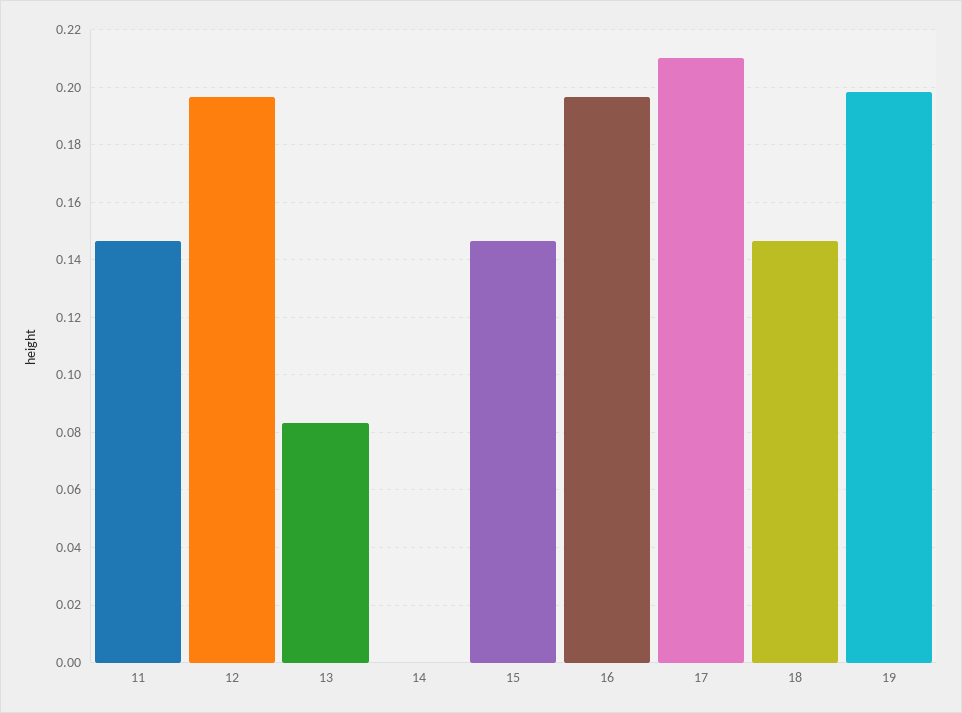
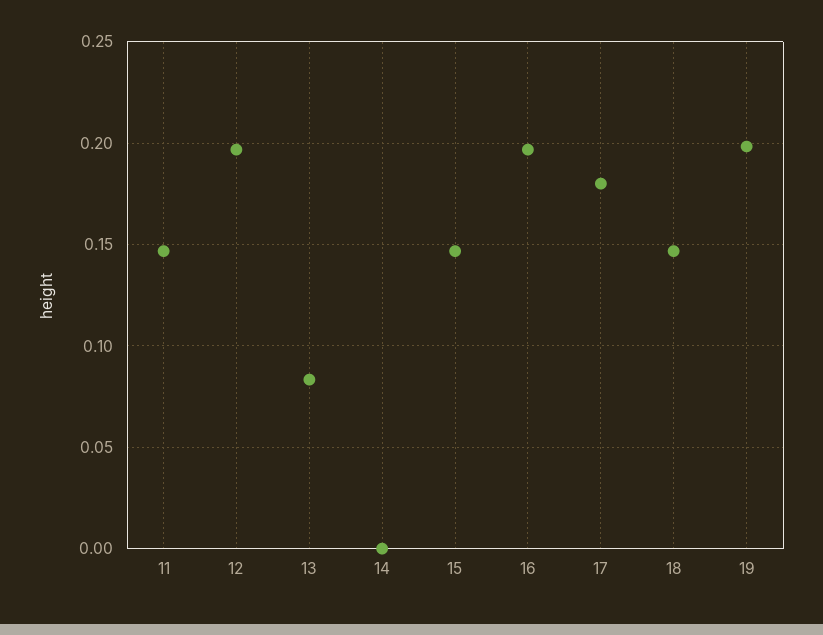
17: 0.21 -> 0.18

